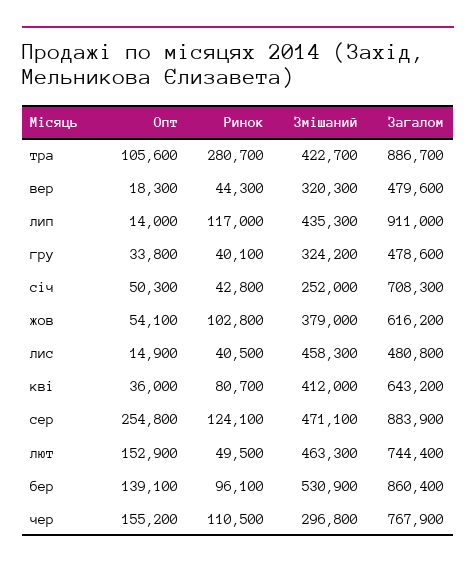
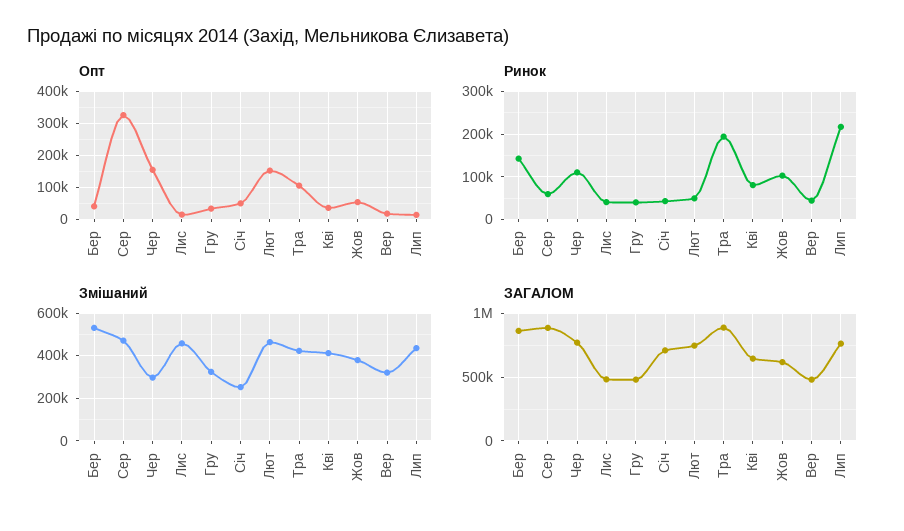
Ринок, тра: 280700 -> 200000
Ринок, лип: 117000 -> 220000
Загалом, лип: 911000 -> 750000
Опт, сер: 254800 -> 320000
Ринок, сер: 124100 -> 60000
Опт, бер: 139100 -> 40000
Ринок, бер: 96100 -> 140000

